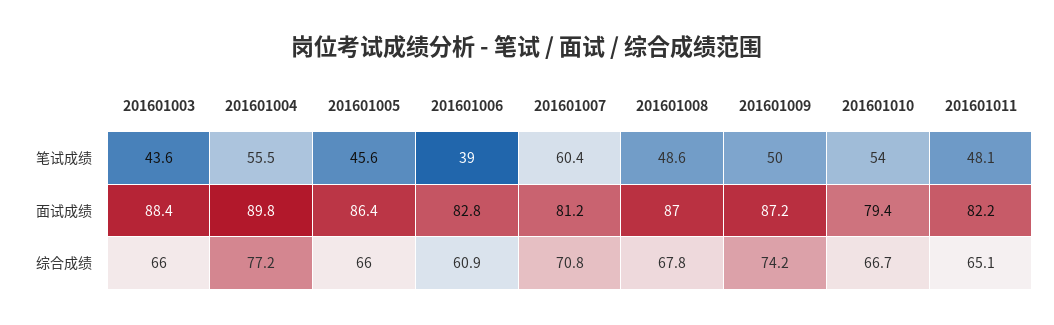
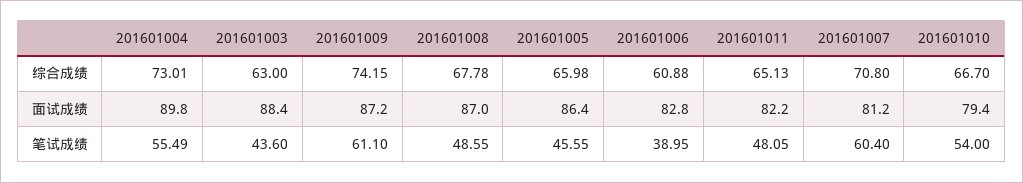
201601009, 笔试成绩: 50 -> 61.1
201601003, 综合成绩: 66 -> 63
201601004, 综合成绩: 77.2 -> 73.01

